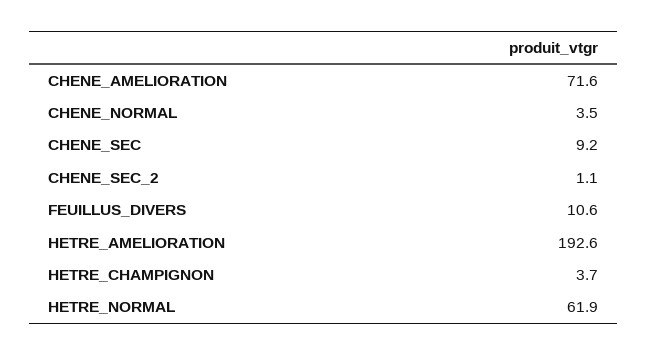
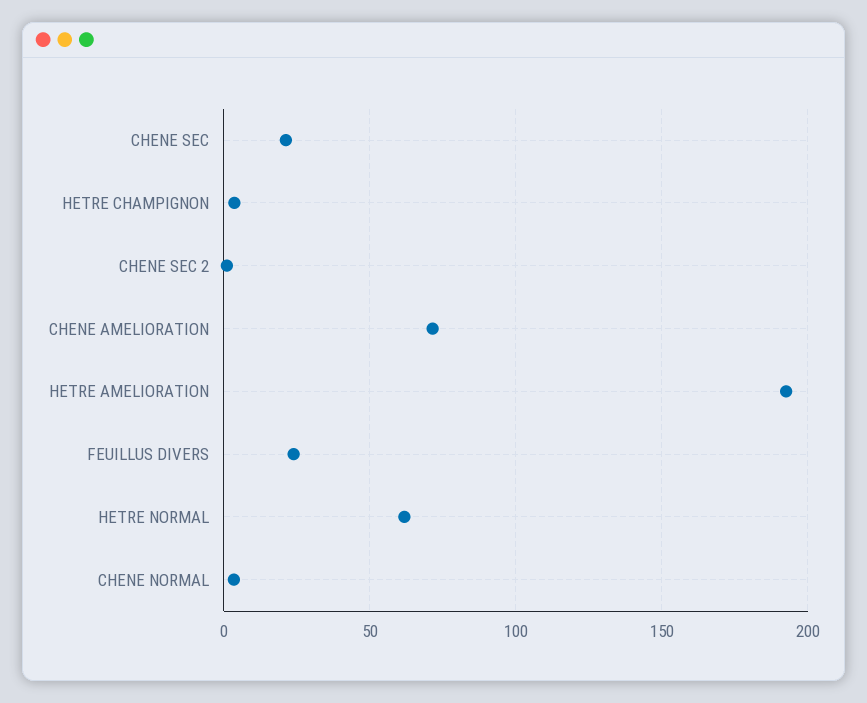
CHENE_SEC: 9.2 -> 20
FEUILLUS_DIVERS: 10.6 -> 25

